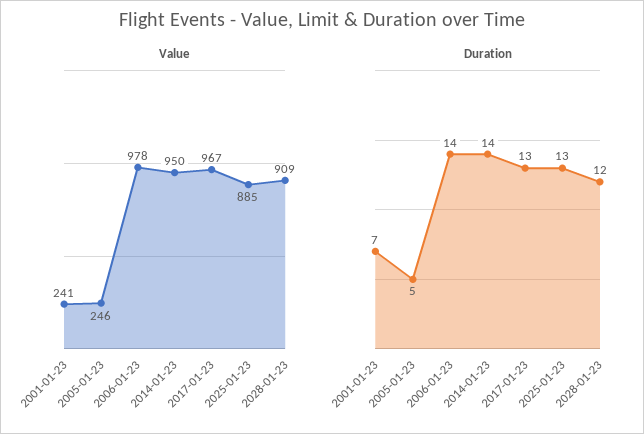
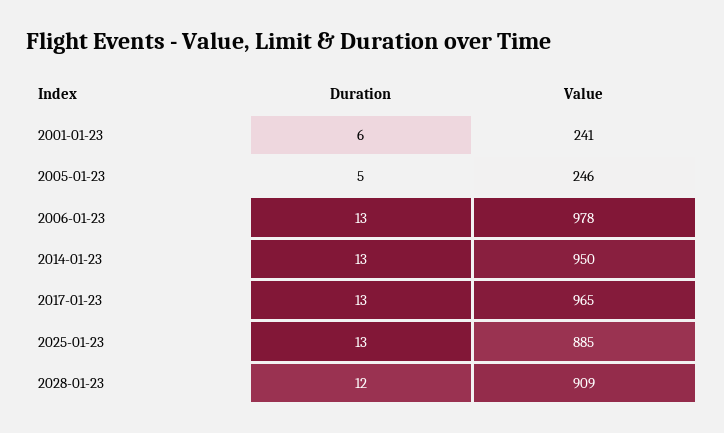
Value, 2017-01-23: 967 -> 965
Duration, 2001-01-23: 7 -> 6
Duration, 2006-01-23: 14 -> 13
Duration, 2014-01-23: 14 -> 13

